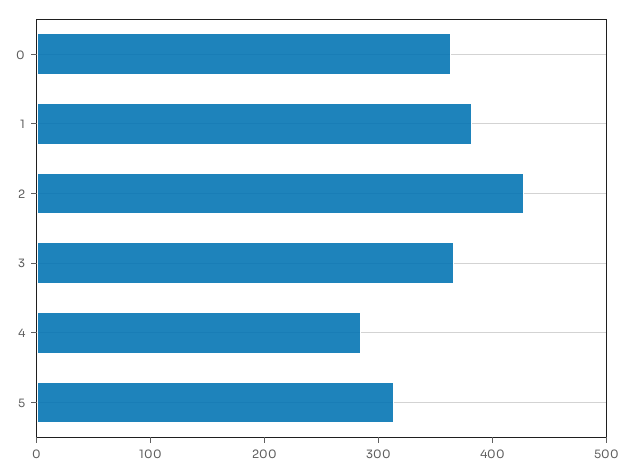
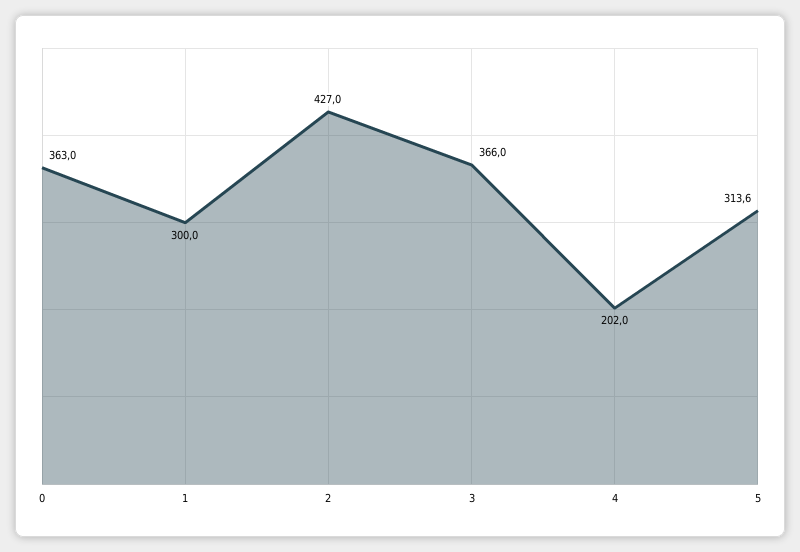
1: 380 -> 300
4: 280 -> 202

